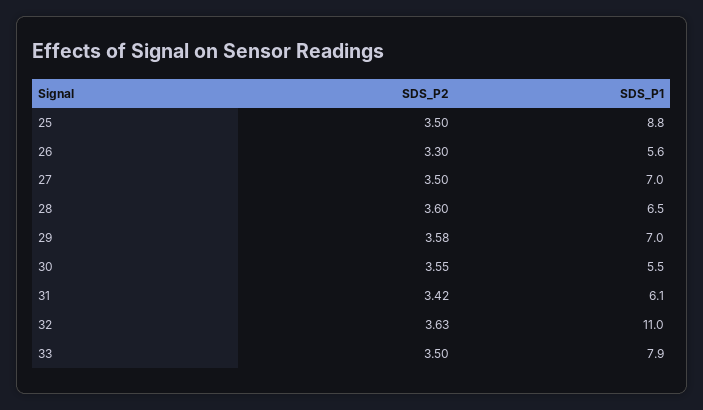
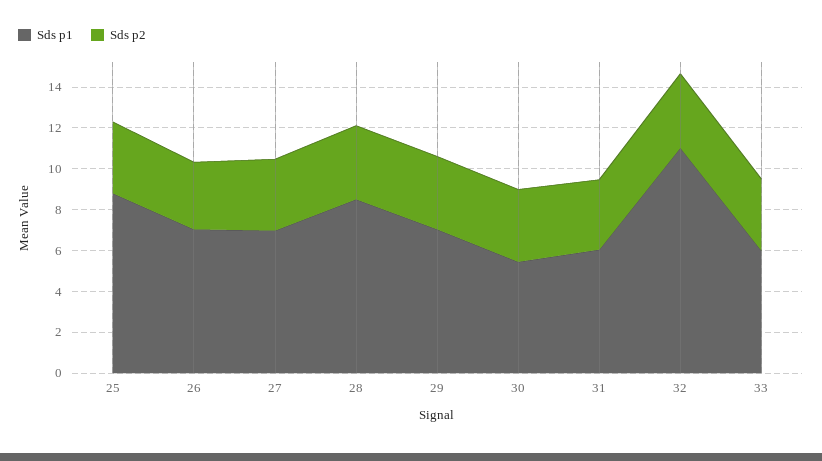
SDS_P1, 26: 5.6 -> 7
SDS_P1, 28: 6.5 -> 8.5
SDS_P1, 33: 7.9 -> 6

